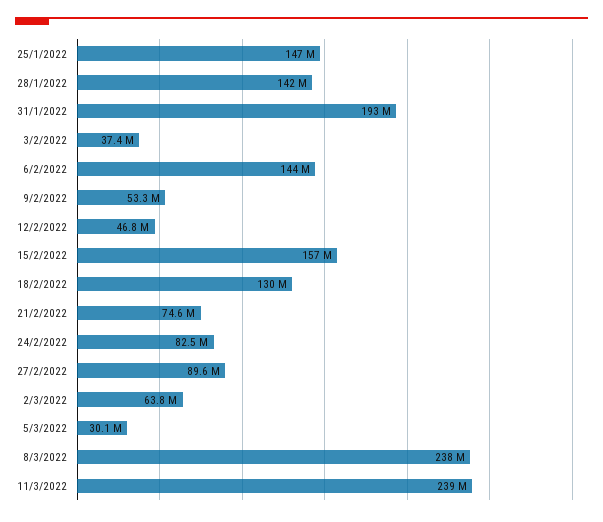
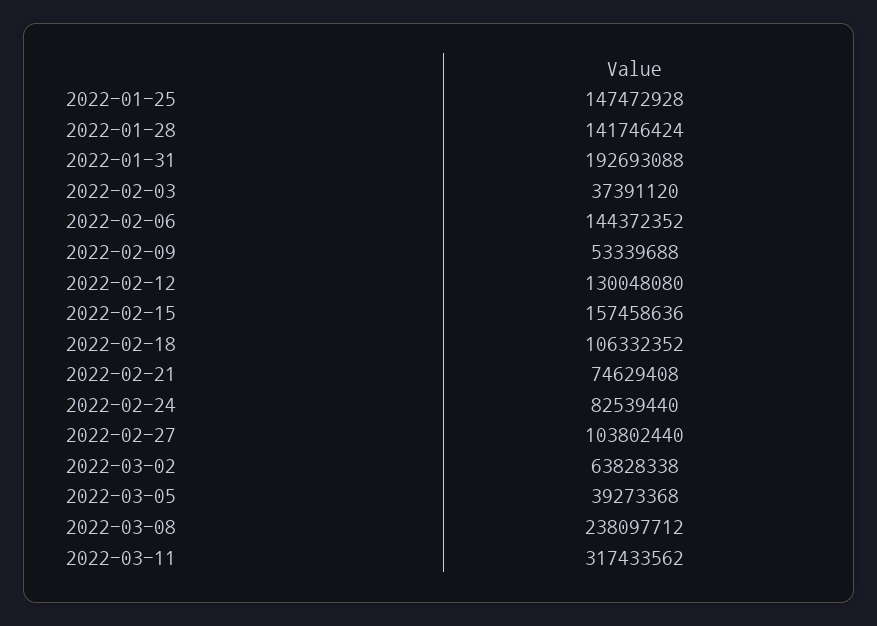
12/2/2022: 46800000 -> 130048080
18/2/2022: 130000000 -> 106332352
27/2/2022: 89600000 -> 103802440
5/3/2022: 30100000 -> 39273368
11/3/2022: 239000000 -> 317433562

